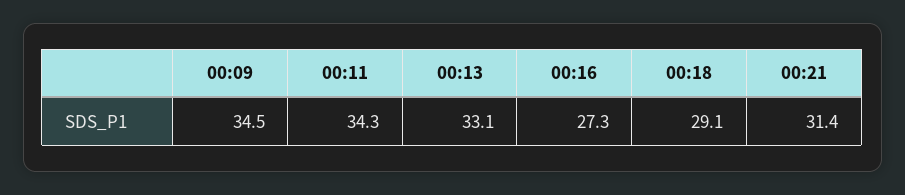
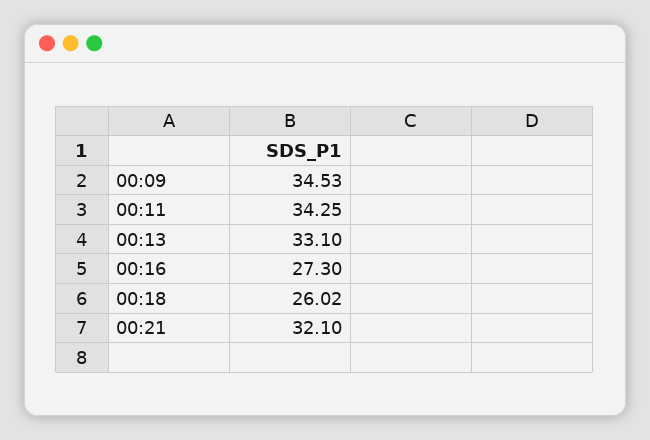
00:18: 29.1 -> 26.02
00:21: 31.4 -> 32.1

